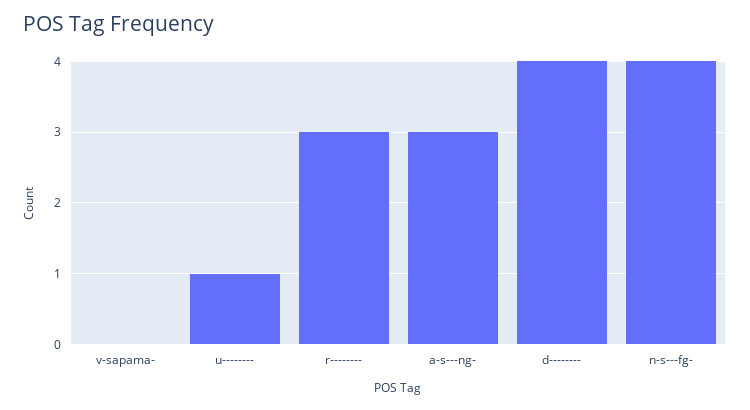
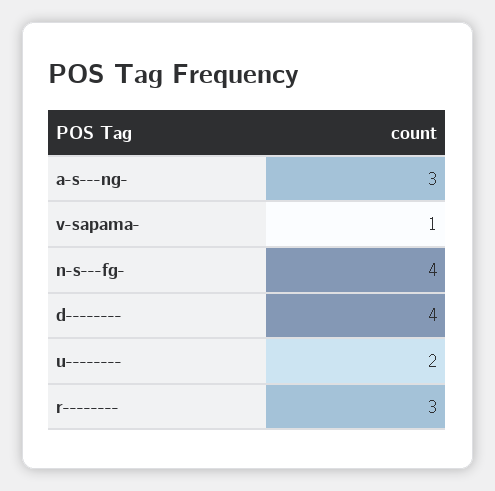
v-sapama-: 0 -> 1
u--------: 1 -> 2

